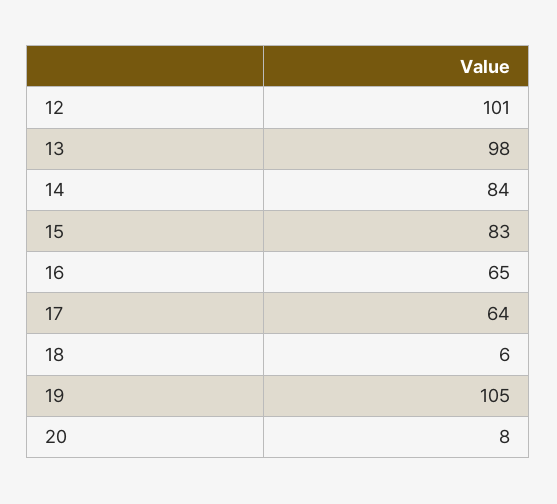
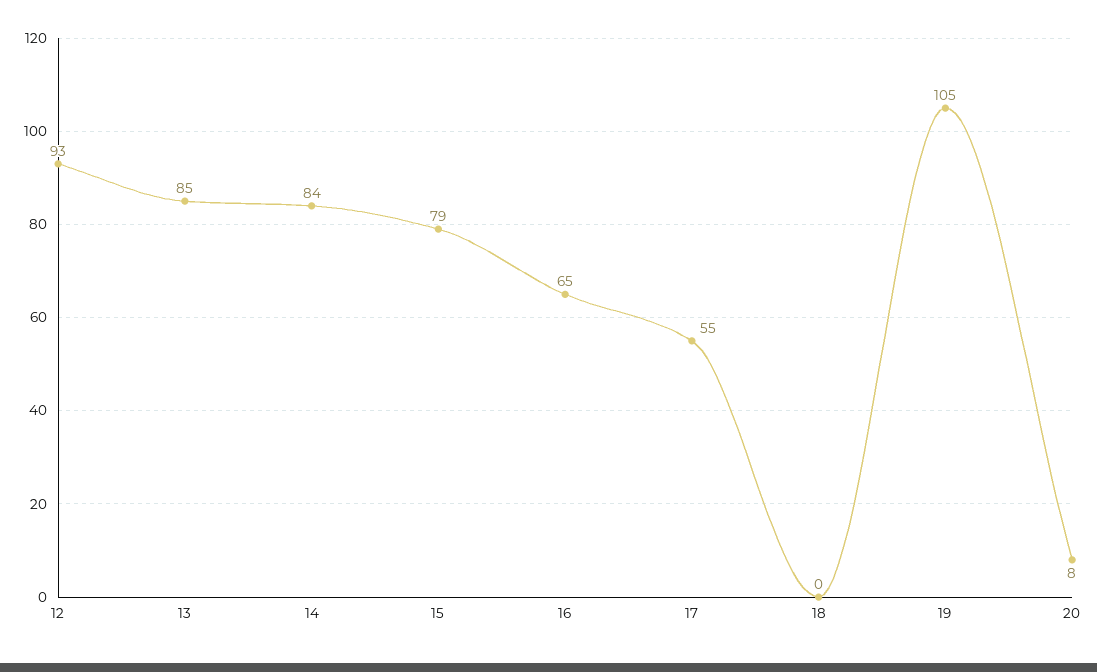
12: 101 -> 93
13: 98 -> 85
15: 83 -> 79
17: 64 -> 55
18: 6 -> 0

